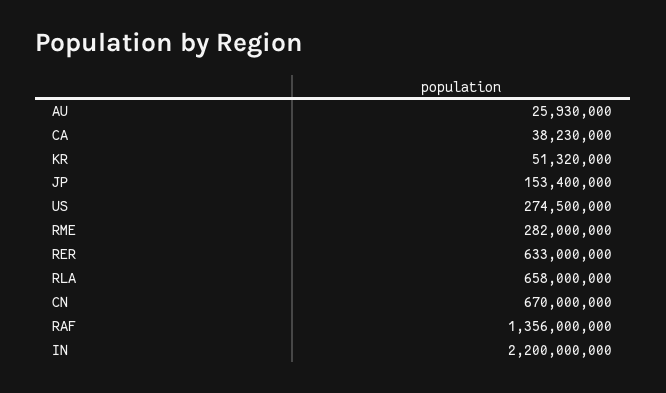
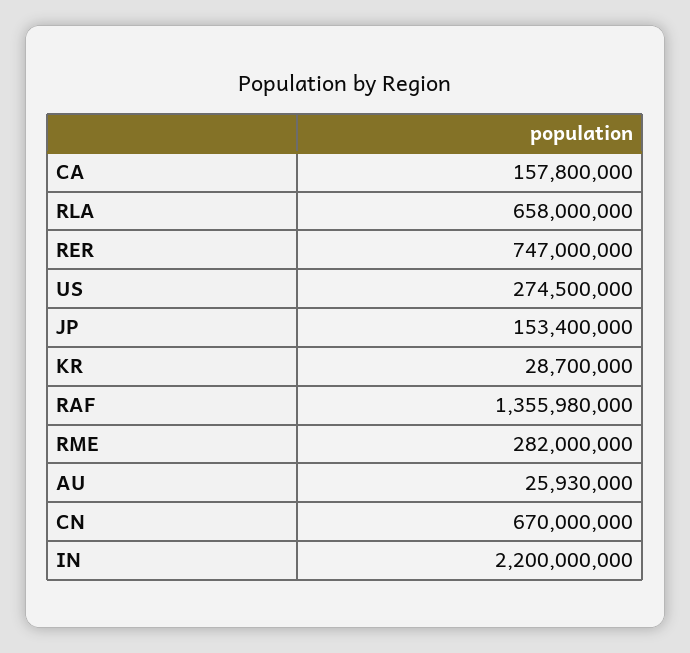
CA: 38230000 -> 157800000
KR: 51320000 -> 28700000
RER: 633000000 -> 747000000
RAF: 1356000000 -> 1355980000

